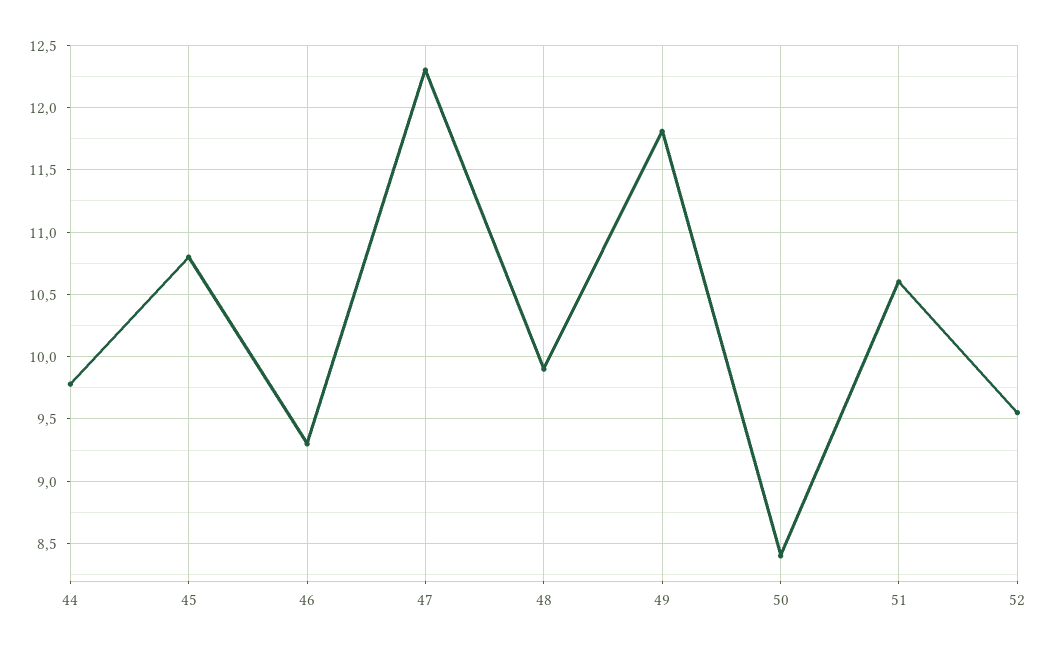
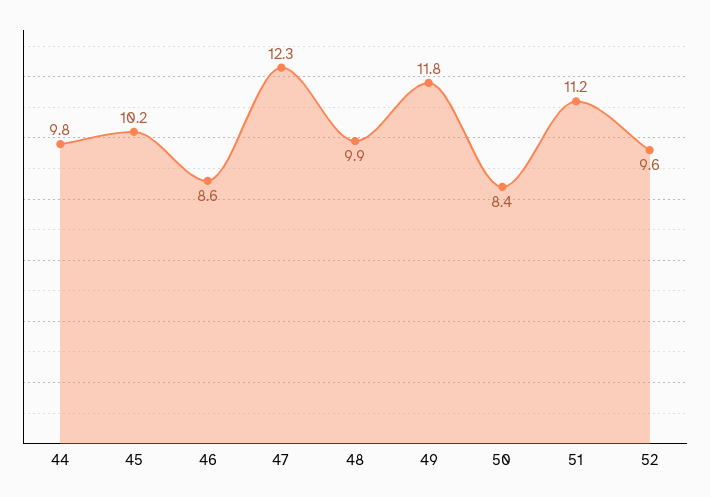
45: 10.8 -> 10.2
46: 9.3 -> 8.6
51: 10.6 -> 11.2

